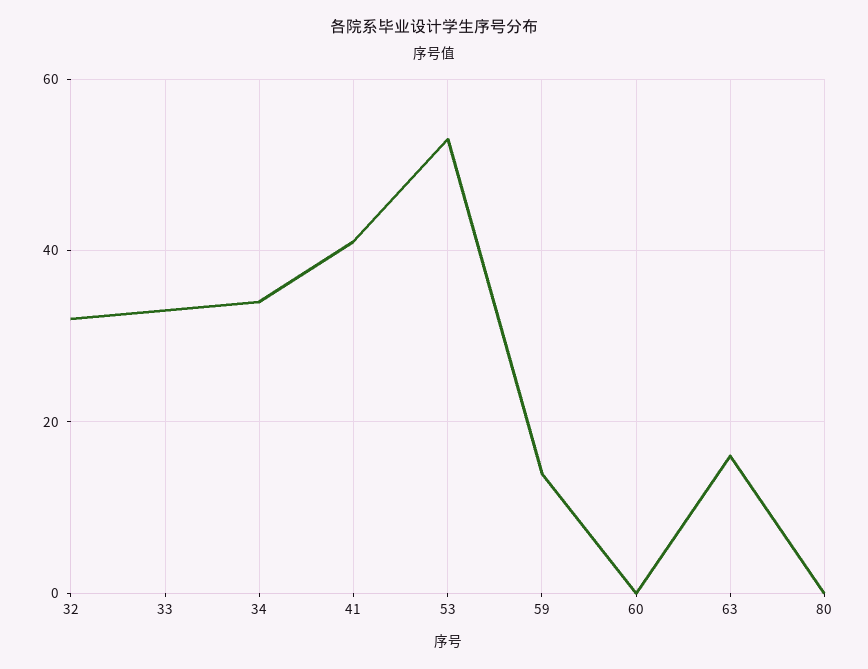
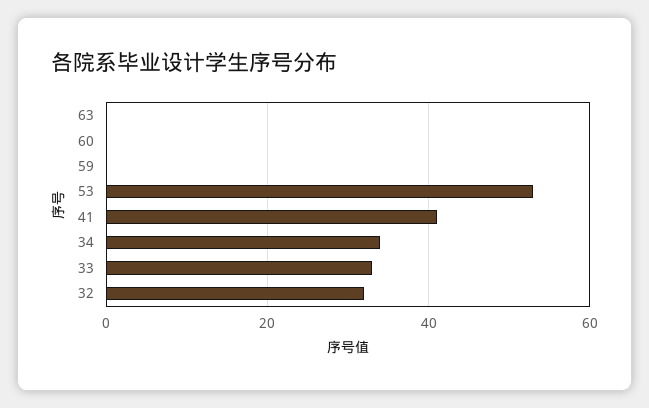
59: 15 -> 0
63: 15 -> 0
80: 0 -> none

